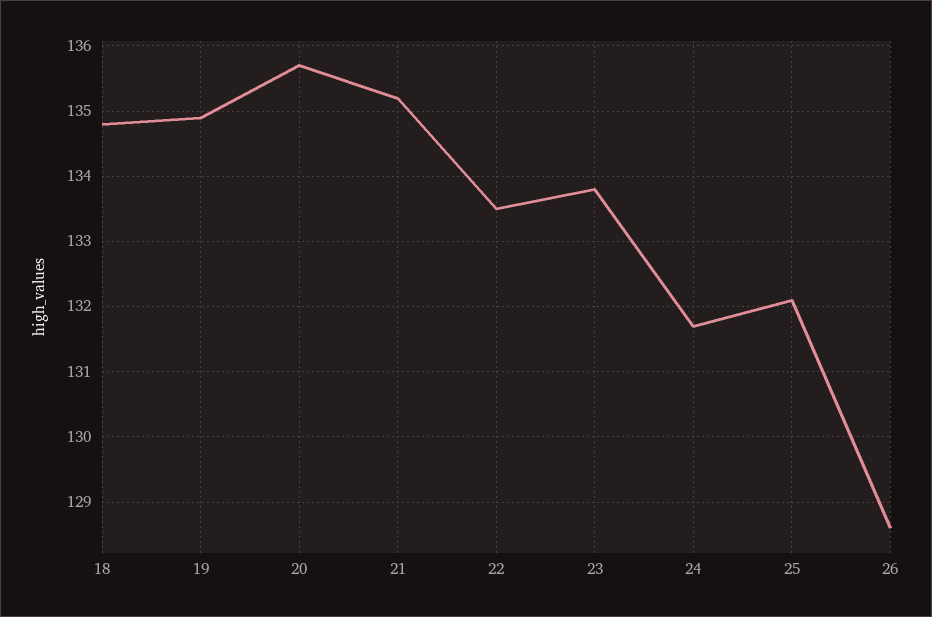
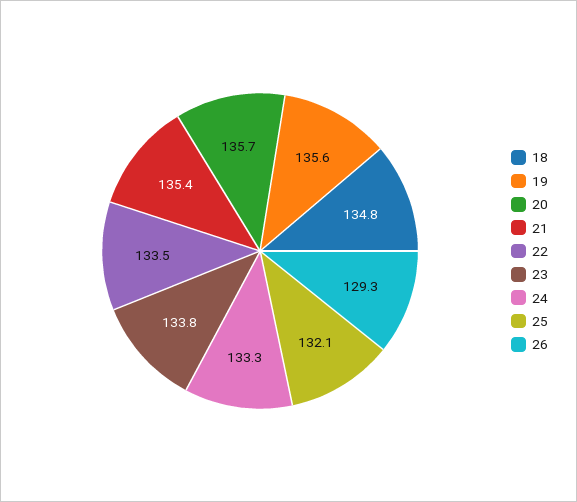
19: 134.9 -> 135.6
21: 135.2 -> 135.4
24: 131.7 -> 133.3
26: 128.6 -> 129.3

